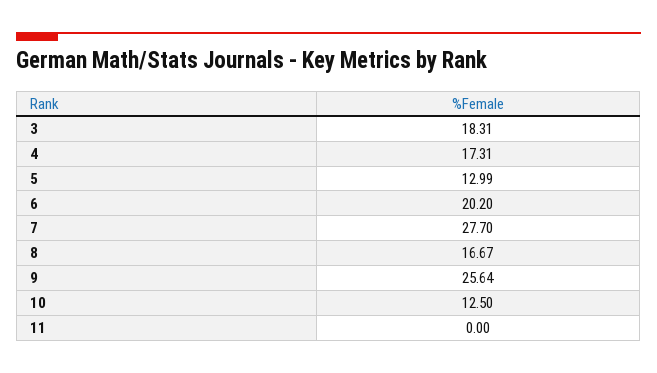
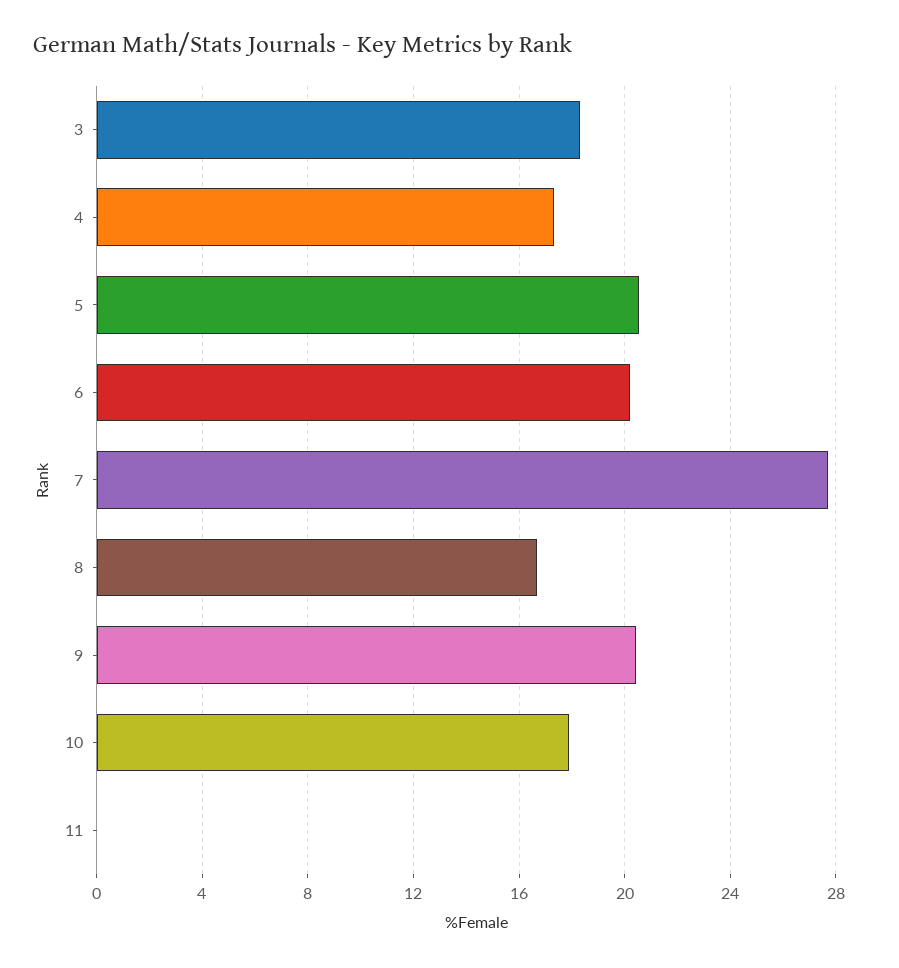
5: 12.99 -> 20.5
9: 25.64 -> 20.5
10: 12.5 -> 18

